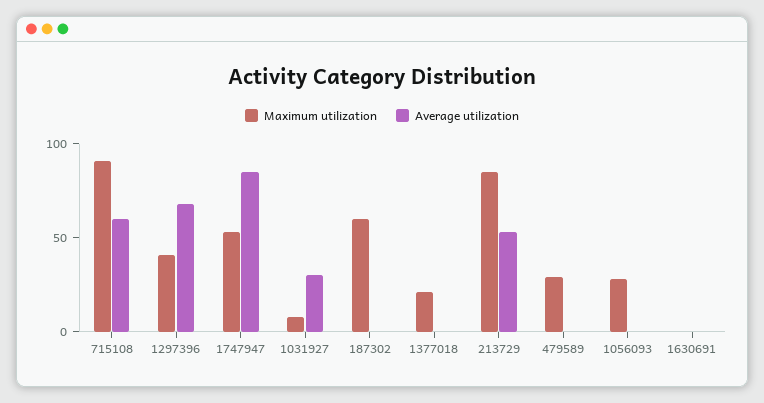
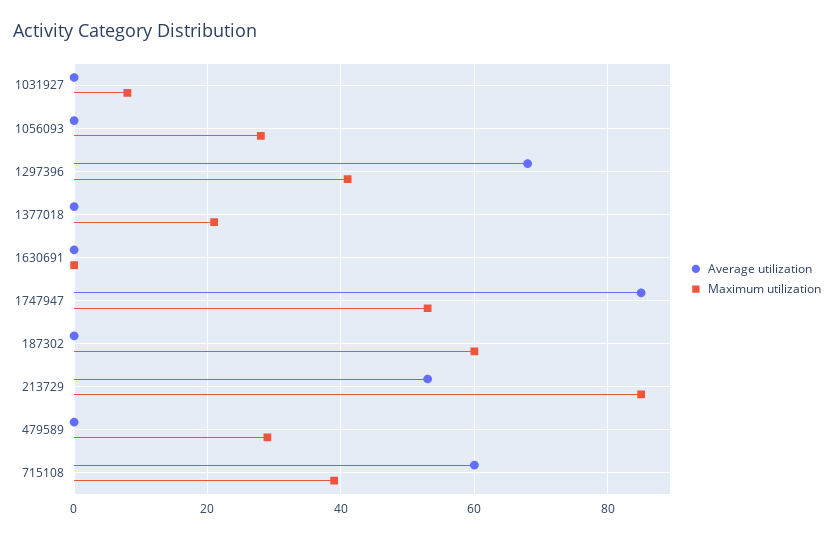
Maximum utilization, 715108: 90 -> 40
Average utilization, 1031927: 30 -> 0

